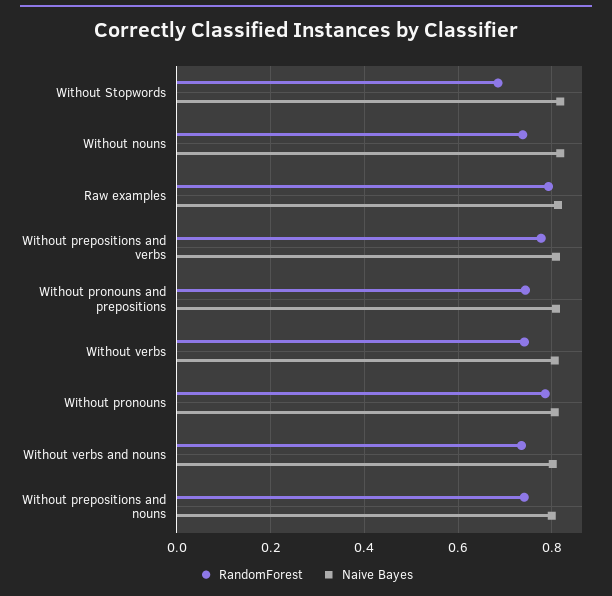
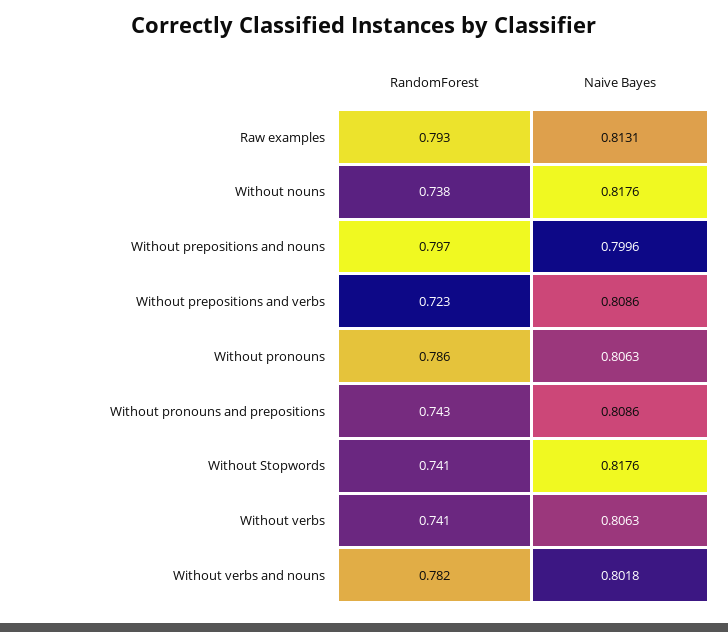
RandomForest, Without Stopwords: 0.68 -> 0.741
RandomForest, Without prepositions and verbs: 0.78 -> 0.723
RandomForest, Without verbs and nouns: 0.74 -> 0.782
RandomForest, Without prepositions and nouns: 0.74 -> 0.797

